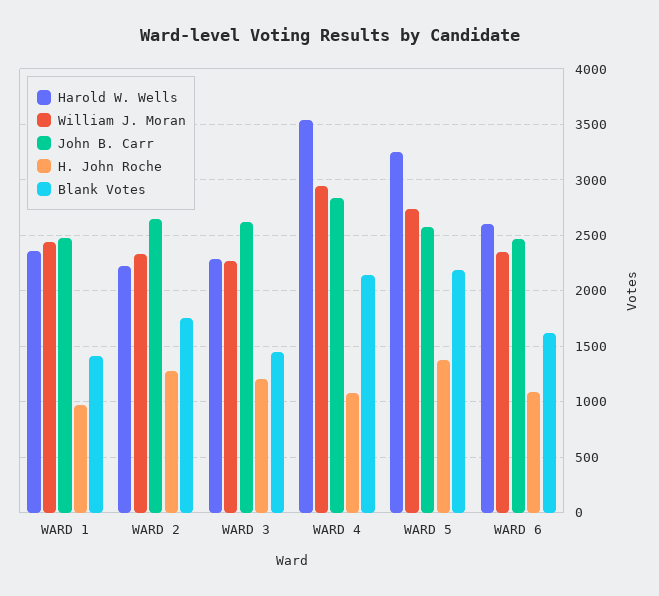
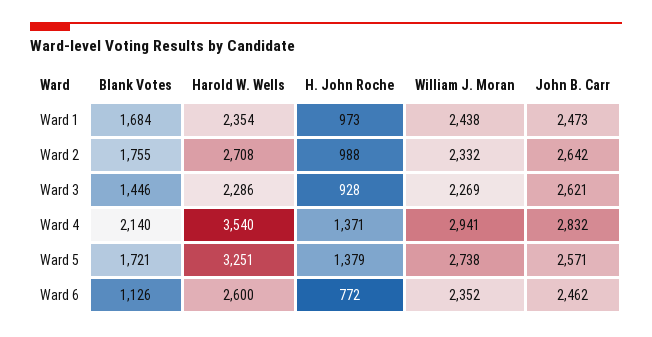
Blank Votes, WARD 1: 1400 -> 1684
Harold W. Wells, WARD 2: 2200 -> 2708
H. John Roche, WARD 2: 1300 -> 988
H. John Roche, WARD 3: 1200 -> 928
H. John Roche, WARD 4: 1100 -> 1371
Blank Votes, WARD 5: 2200 -> 1721
H. John Roche, WARD 6: 1100 -> 772
Blank Votes, WARD 6: 1600 -> 1126

